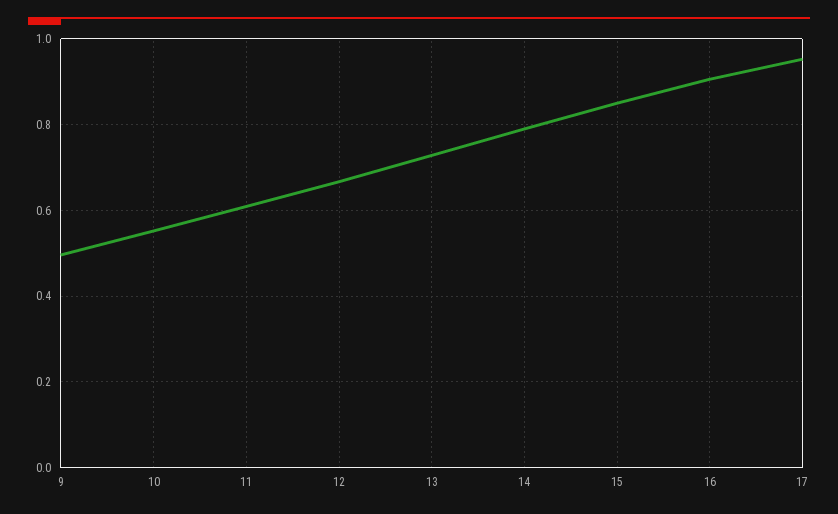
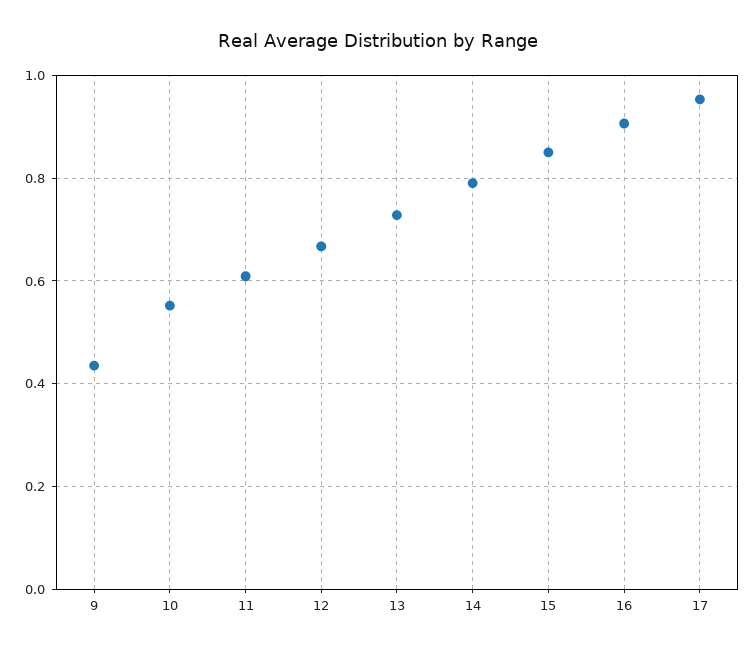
9: 0.5 -> 0.44

